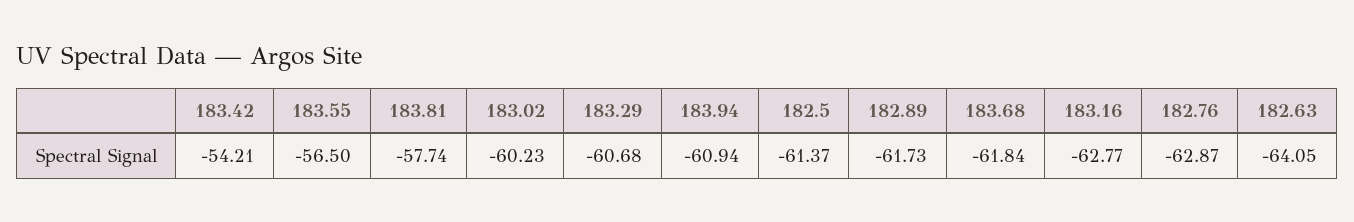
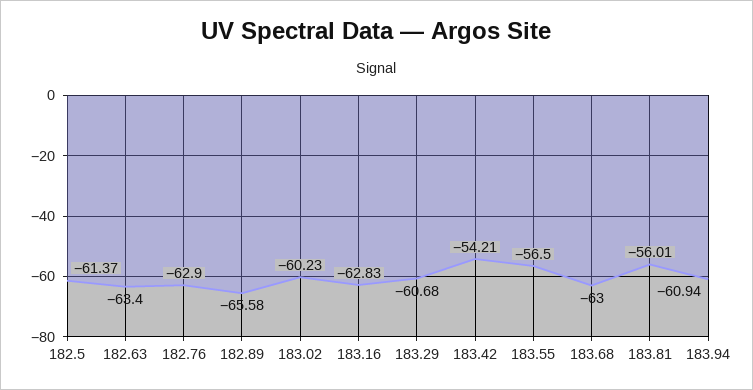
183.81: -57.74 -> -56.01
182.89: -61.73 -> -65.58
183.68: -61.84 -> -63
183.16: -62.77 -> -62.83
182.76: -62.87 -> -62.9
182.63: -64.05 -> -63.4

